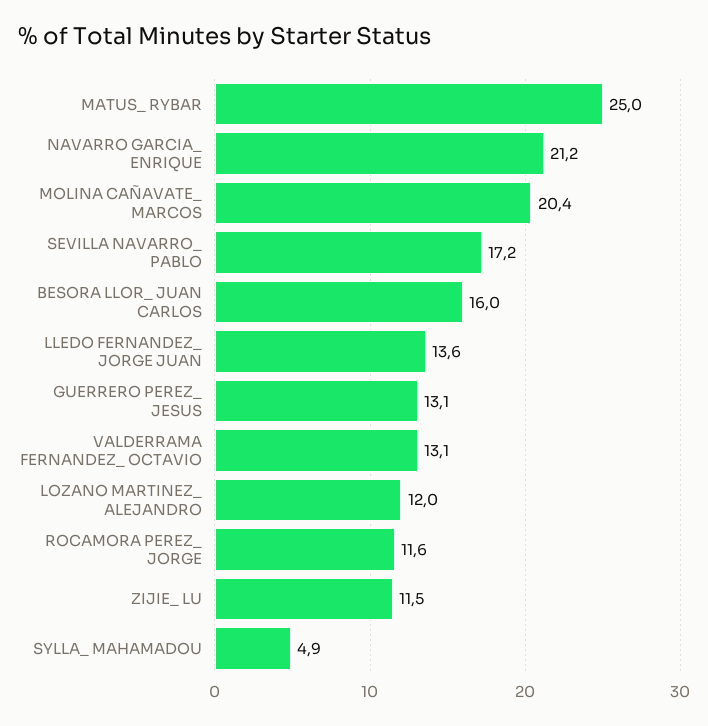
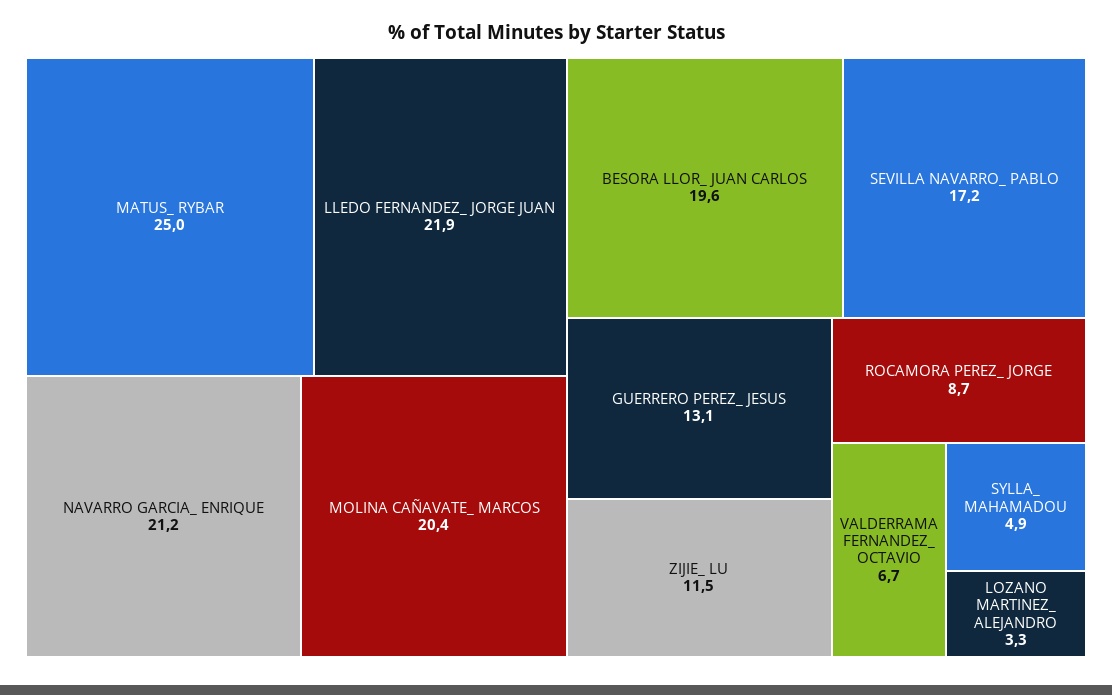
BESORA LLOR_ JUAN CARLOS: 16 -> 19.6
LLEDO FERNANDEZ_ JORGE JUAN: 13.6 -> 21.9
VALDERRAMA FERNANDEZ_ OCTAVIO: 13.1 -> 6.7
LOZANO MARTINEZ_ ALEJANDRO: 12 -> 3.3
ROCAMORA PEREZ_ JORGE: 11.6 -> 8.7

